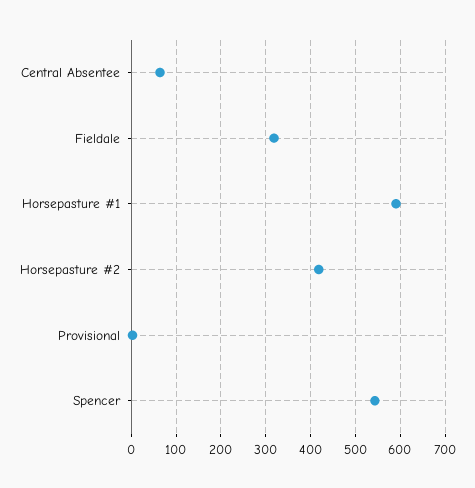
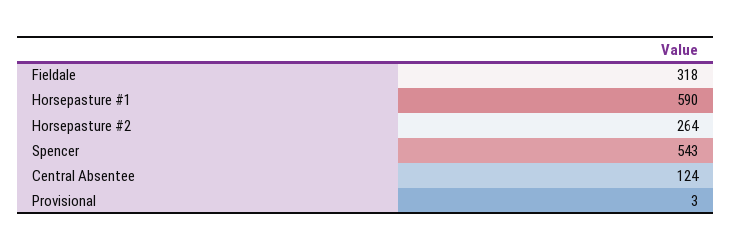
Central Absentee: 60 -> 124
Horsepasture #2: 420 -> 264

